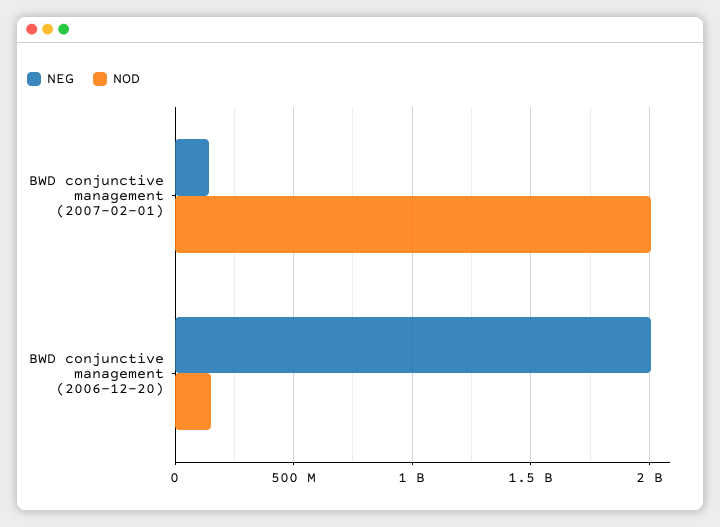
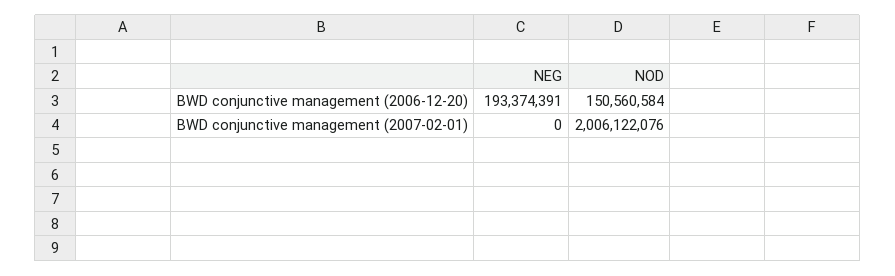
NEG, BWD conjunctive management (2007-02-01): 150000000 -> 0
NEG, BWD conjunctive management (2006-12-20): 2000000000 -> 193374391

